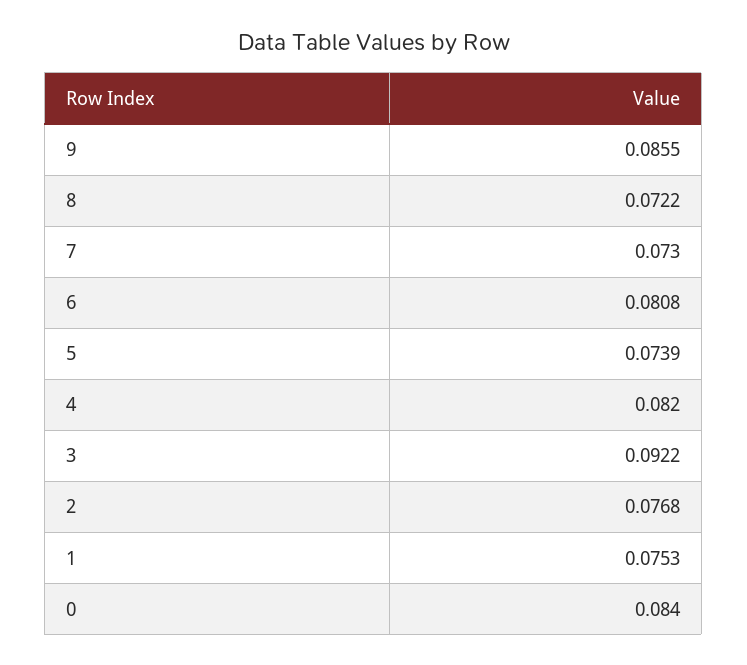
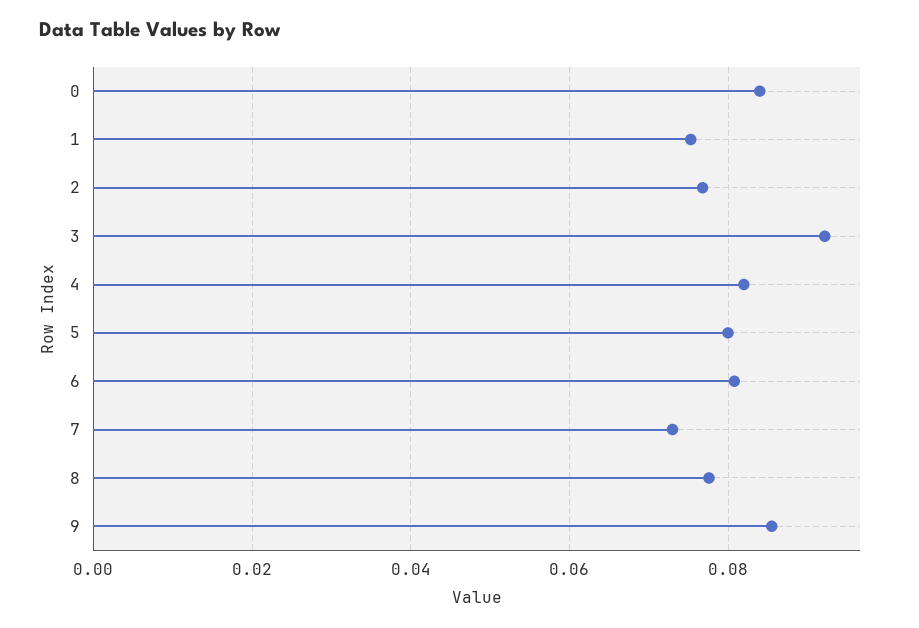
8: 0.0722 -> 0.078
5: 0.0739 -> 0.08

